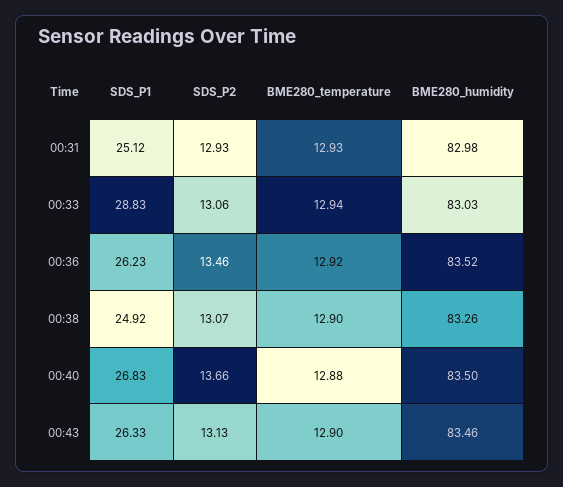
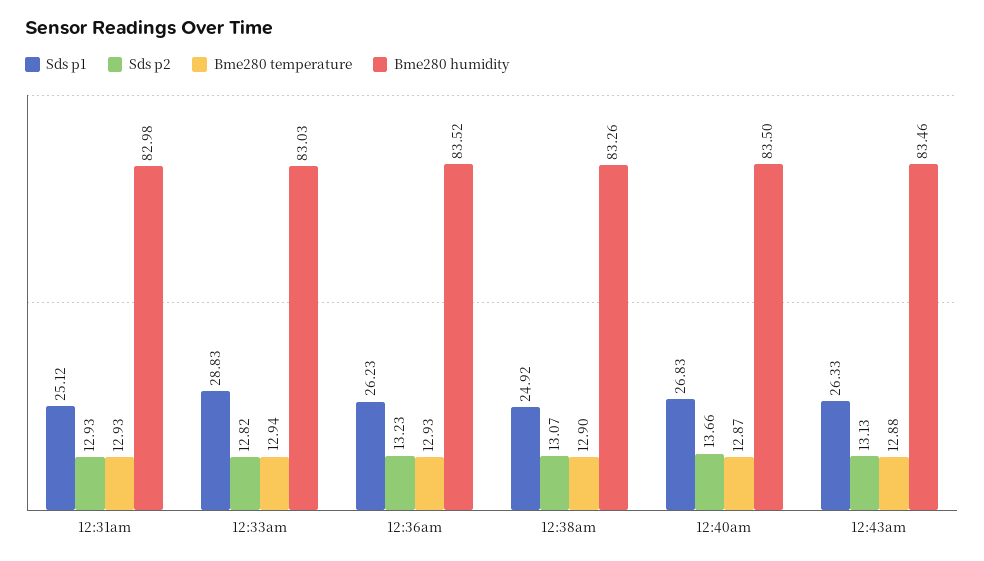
SDS_P2, 00:33: 13.06 -> 12.82
SDS_P2, 00:36: 13.46 -> 13.23
BME280_temperature, 00:36: 12.92 -> 12.93
BME280_temperature, 00:40: 12.88 -> 12.87
BME280_temperature, 00:43: 12.9 -> 12.88

